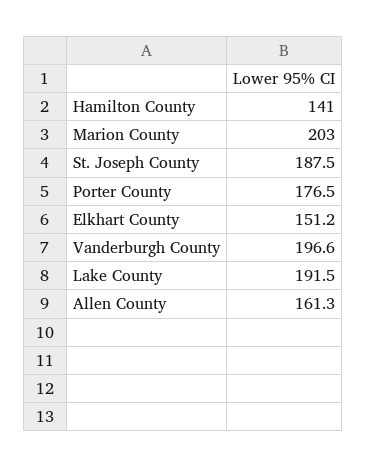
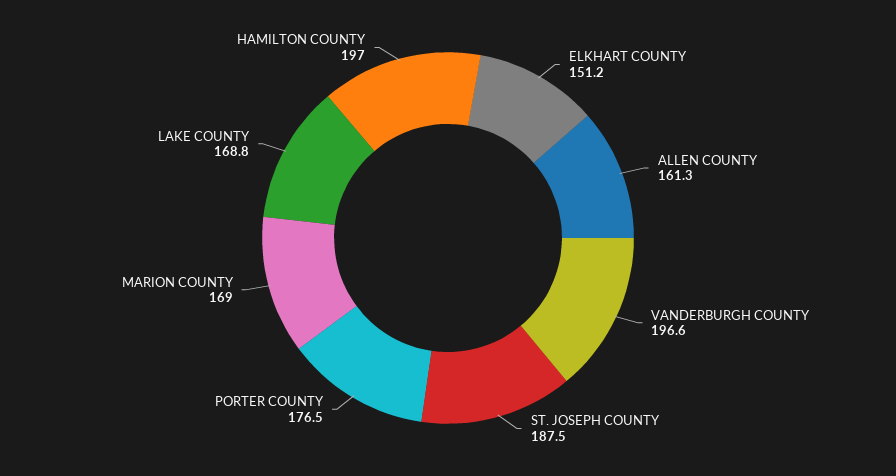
Hamilton County: 141 -> 197
Marion County: 203 -> 169
Lake County: 191.5 -> 168.8

